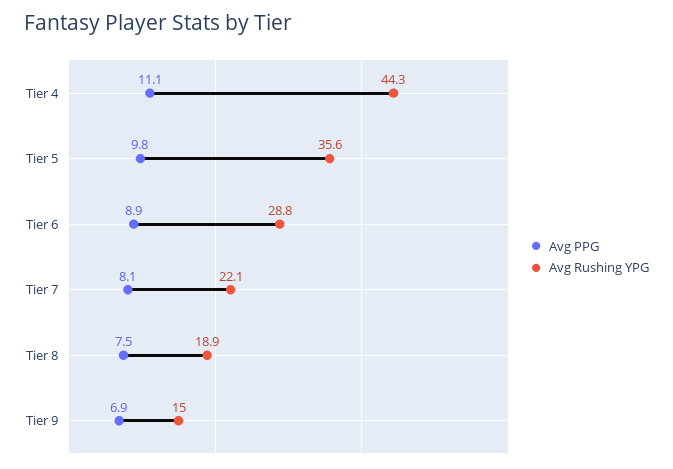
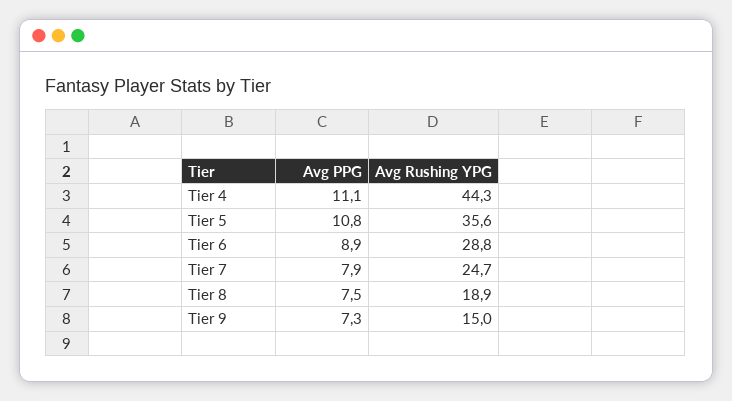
Avg PPG, Tier 5: 9.8 -> 10.8
Avg PPG, Tier 7: 8.1 -> 7.9
Avg Rushing YPG, Tier 7: 22.1 -> 24.7
Avg PPG, Tier 9: 6.9 -> 7.3

